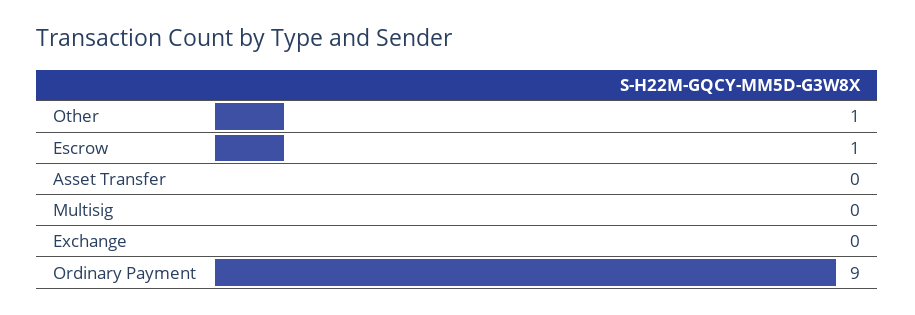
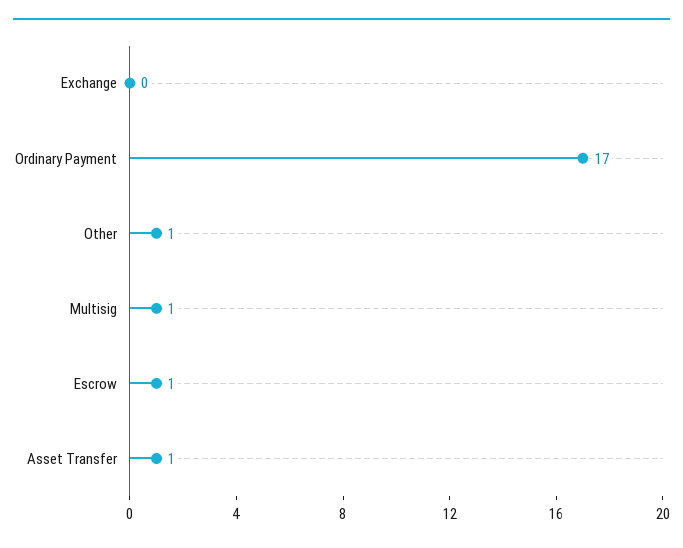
Asset Transfer: 0 -> 1
Multisig: 0 -> 1
Ordinary Payment: 9 -> 17

